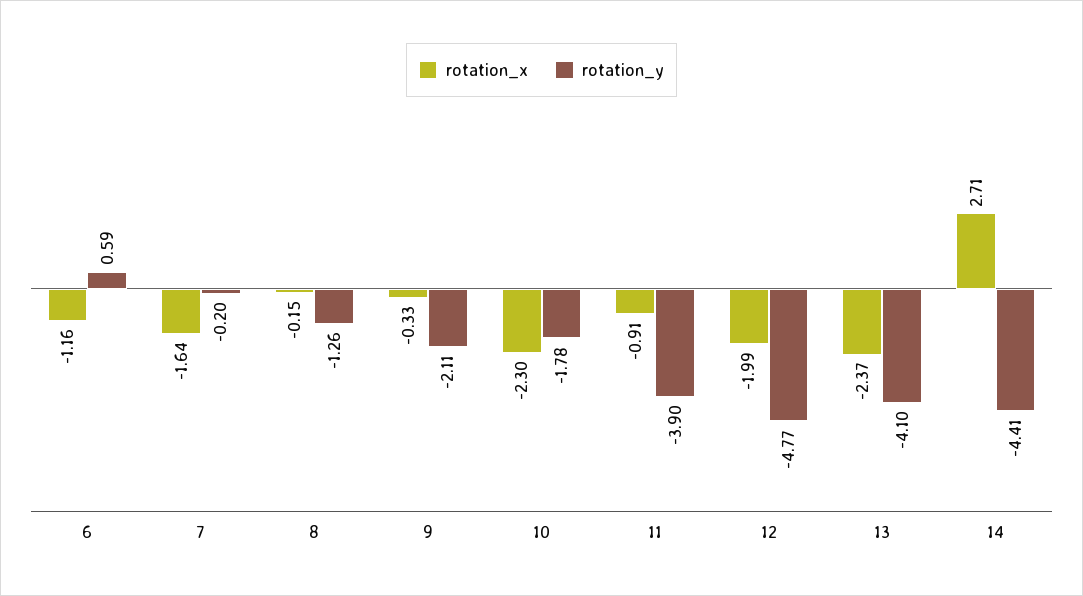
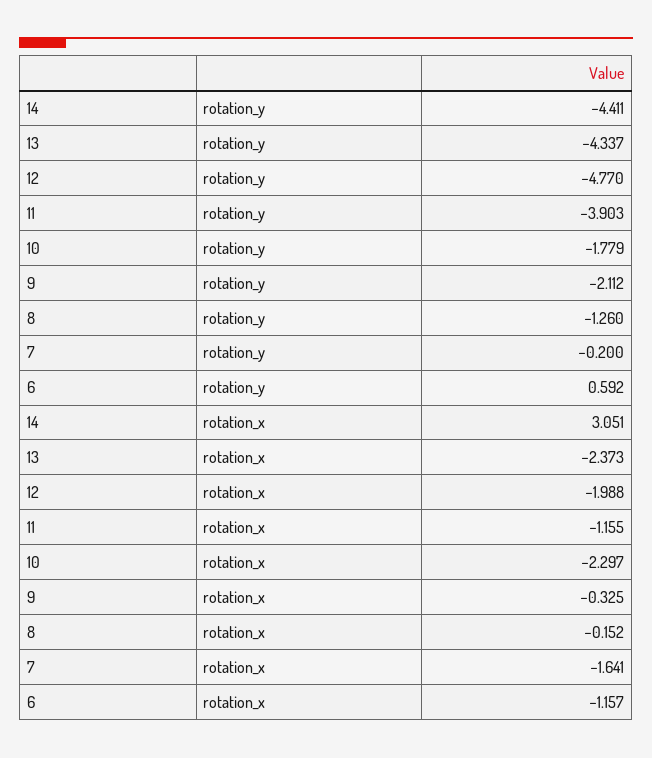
rotation_x, 11: -0.91 -> -1.155
rotation_y, 13: -4.1 -> -4.337
rotation_x, 14: 2.71 -> 3.051

